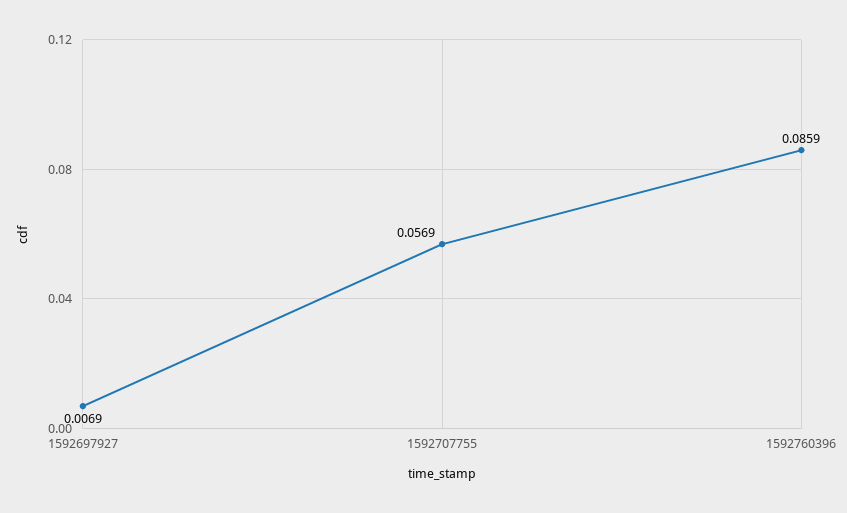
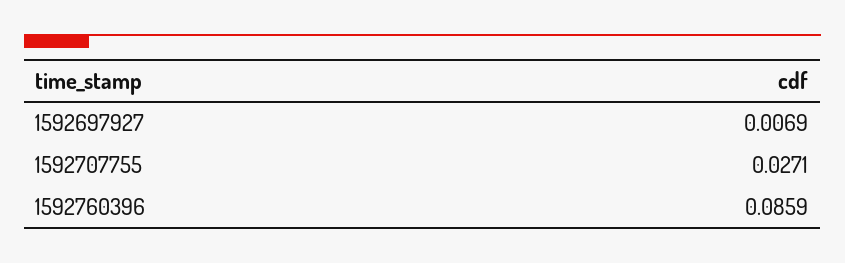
1592707755: 0.0569 -> 0.0271

